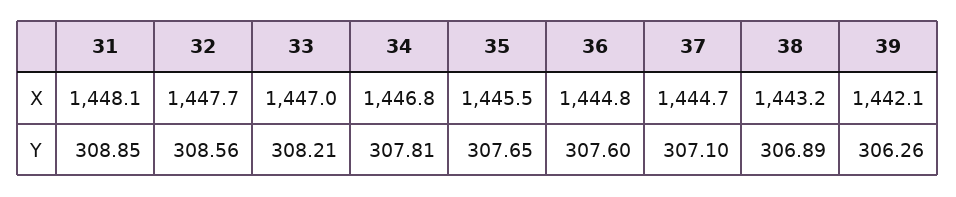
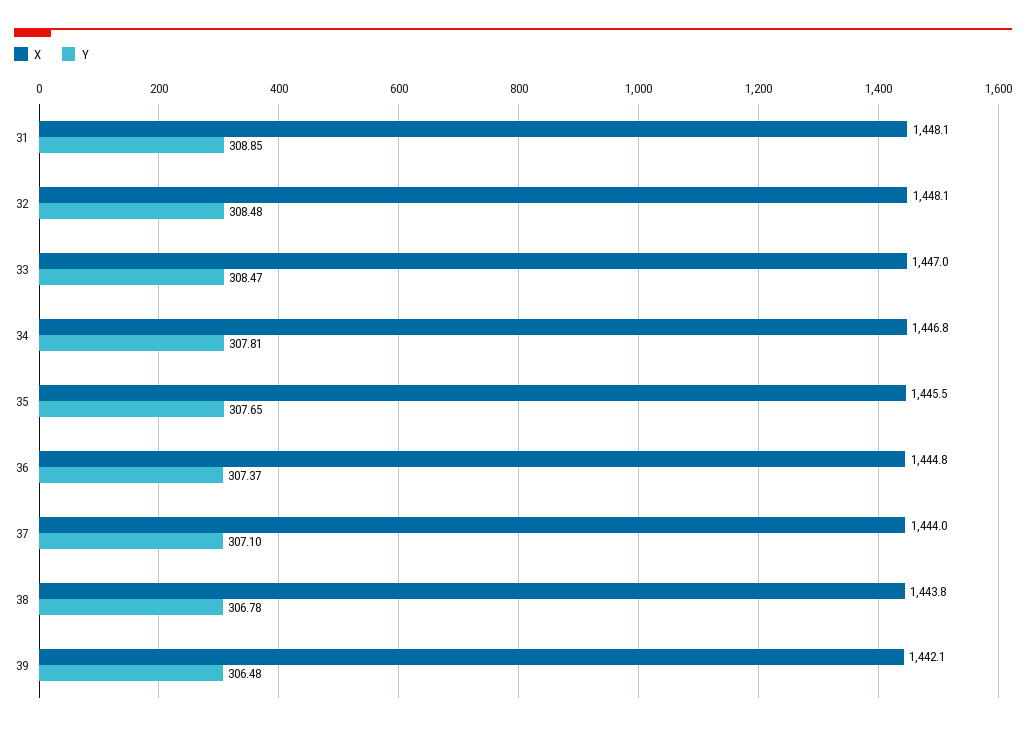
X, 32: 1447.7 -> 1448.1
X, 37: 1444.7 -> 1444
X, 38: 1443.2 -> 1443.8
Y, 32: 308.56 -> 308.48
Y, 33: 308.21 -> 308.47
Y, 36: 307.6 -> 307.37
Y, 38: 306.89 -> 306.78
Y, 39: 306.26 -> 306.48

